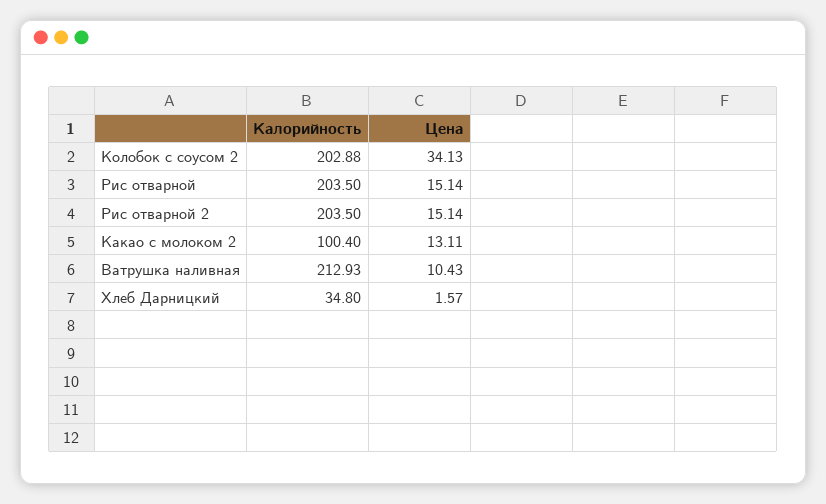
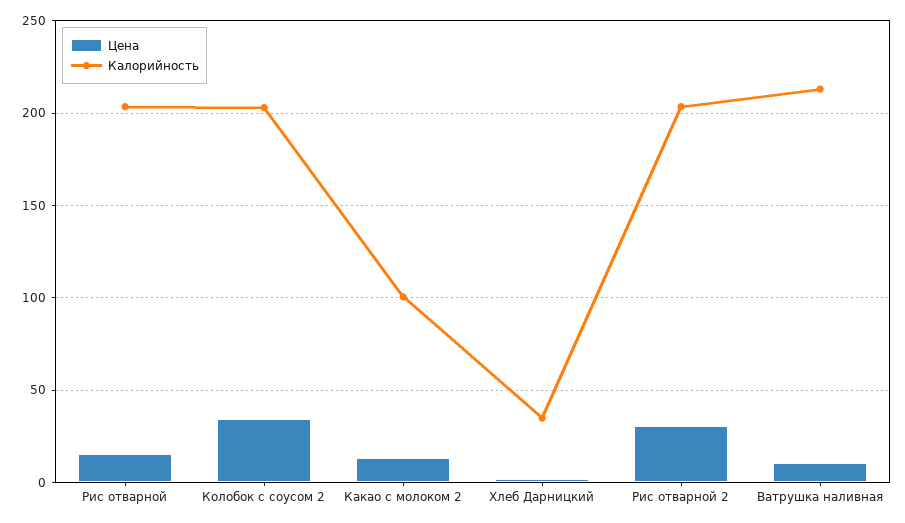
Цена, Рис отварной 2: 15.14 -> 30

